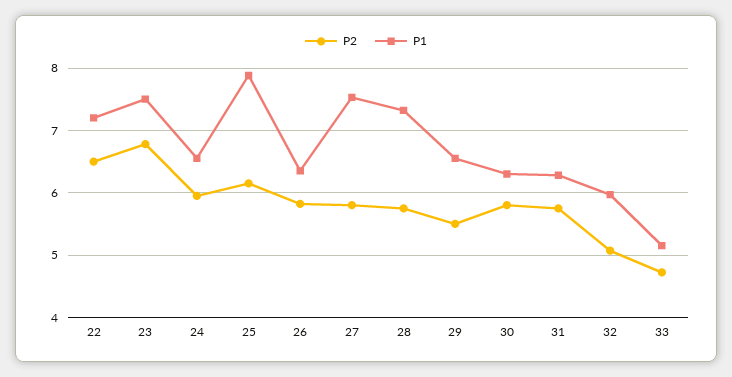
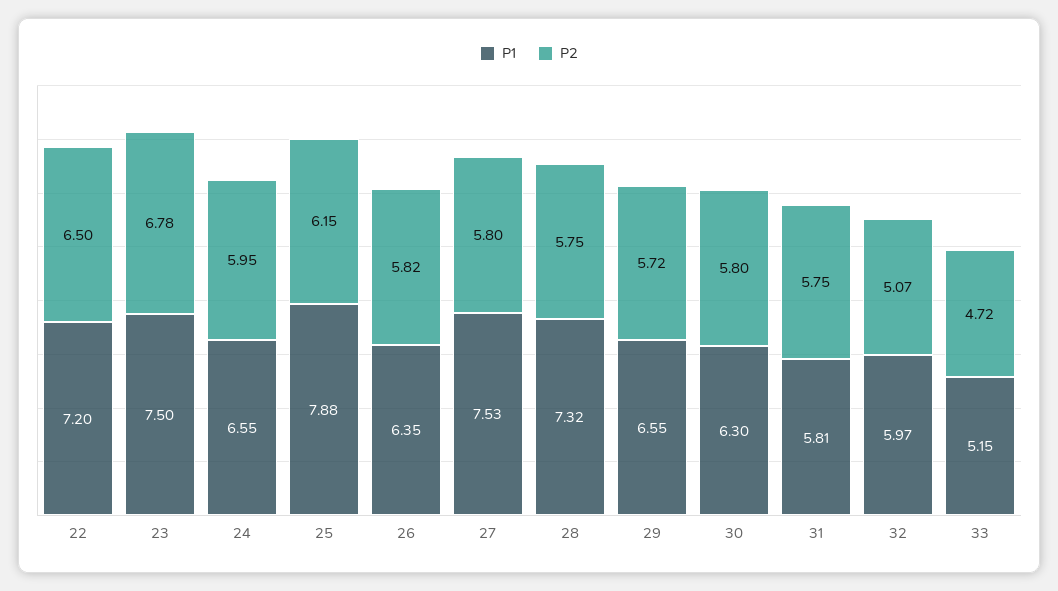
P2, 29: 5.5 -> 5.72
P1, 31: 6.3 -> 5.81

